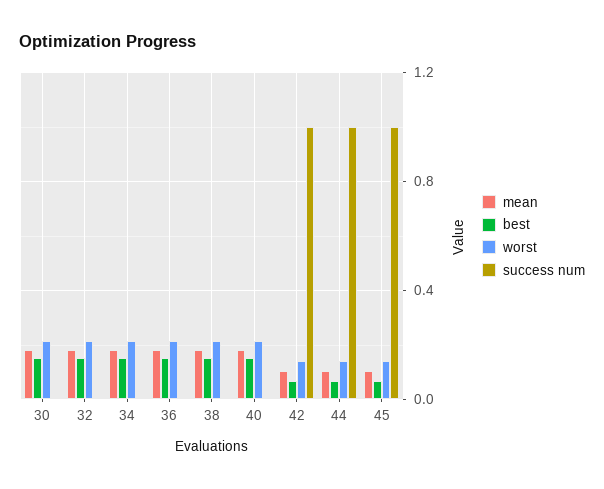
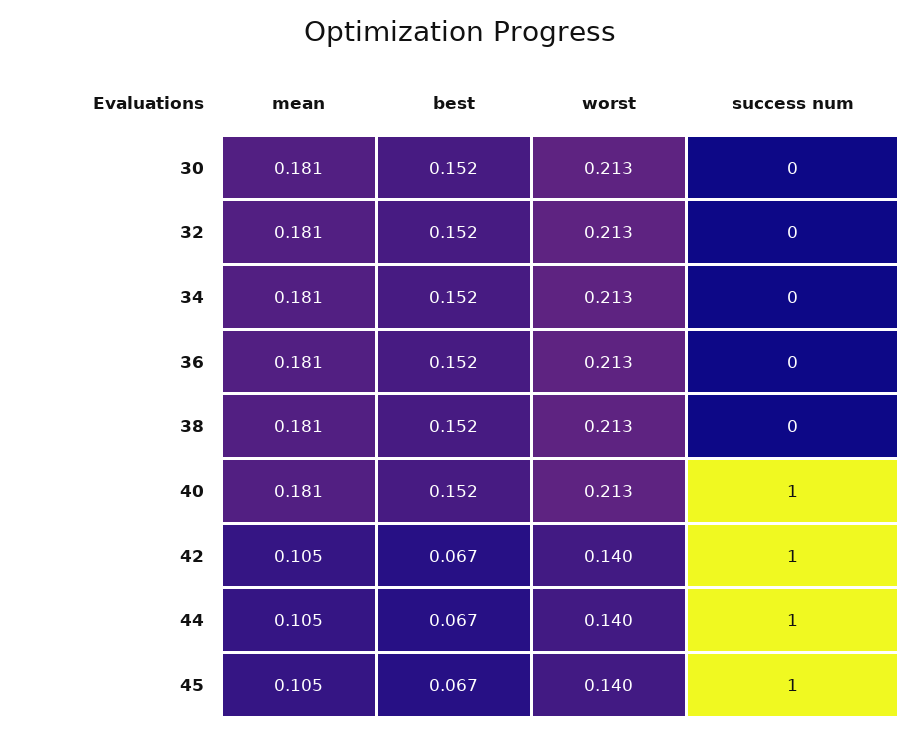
success num, 40: 0 -> 1

